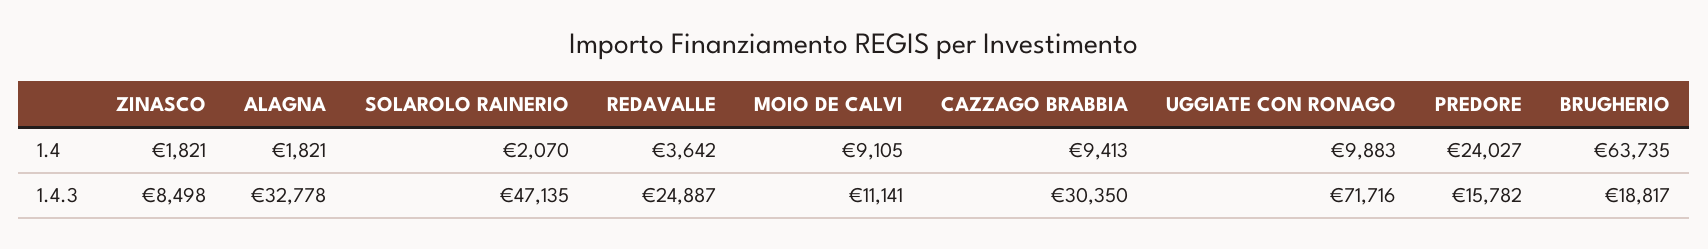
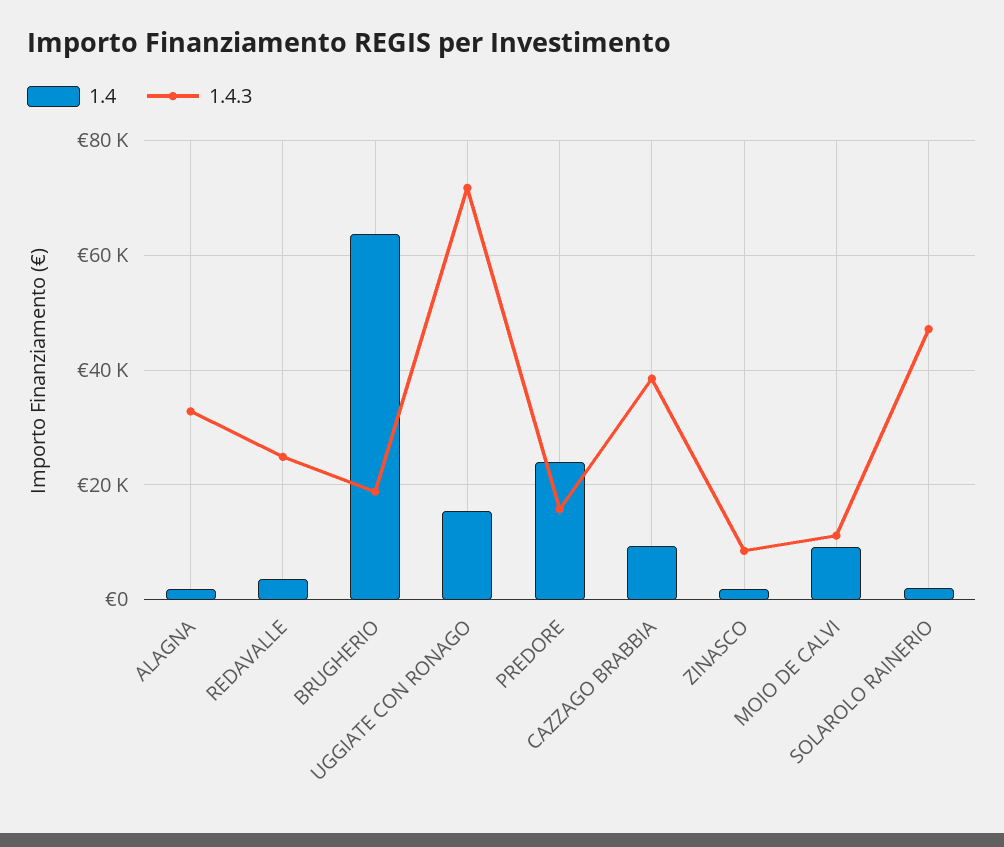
1.4, UGGIATE CON RONAGO: 9883 -> 16000
1.4.3, CAZZAGO BRABBIA: 30350 -> 38000

